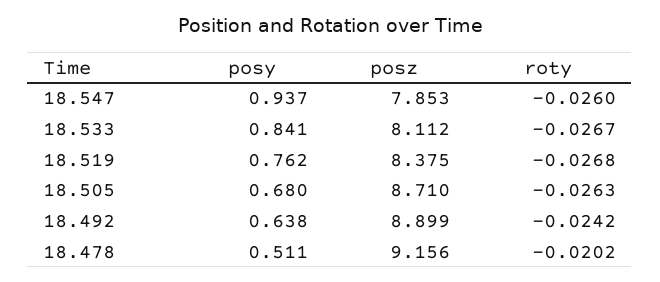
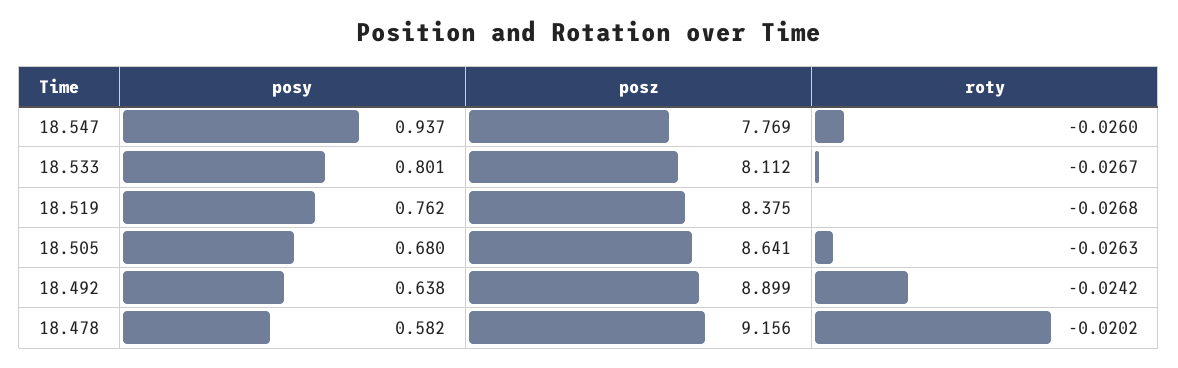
posz, 18.547: 7.853 -> 7.769
posy, 18.533: 0.841 -> 0.801
posz, 18.505: 8.71 -> 8.641
posy, 18.478: 0.511 -> 0.582

